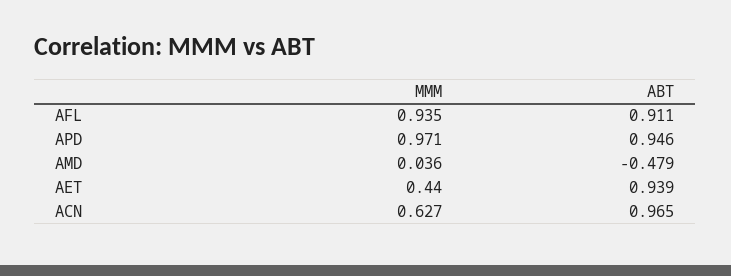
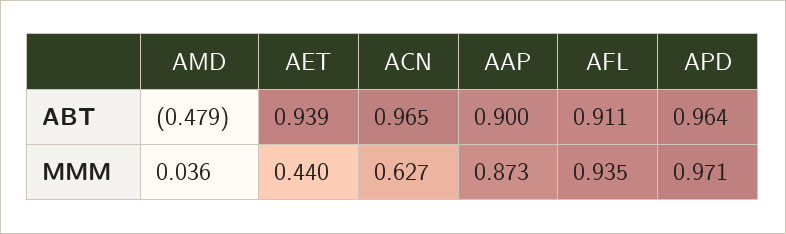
ABT, APD: 0.946 -> 0.964
ABT, AAP: none -> 0.9
MMM, AAP: none -> 0.873

